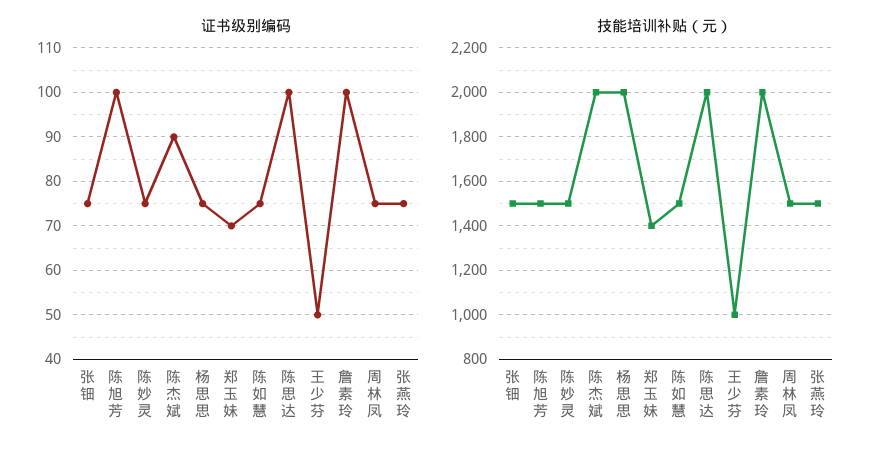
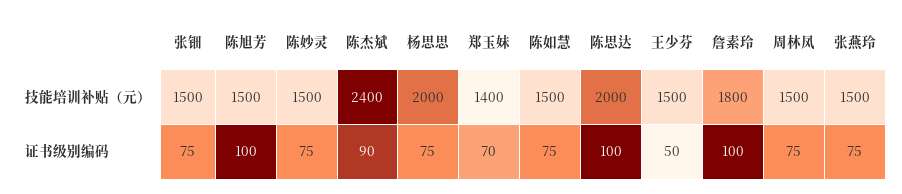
技能培训补贴（元）, 陈杰斌: 2000 -> 2400
技能培训补贴（元）, 王少芬: 1000 -> 1500
技能培训补贴（元）, 詹素玲: 2000 -> 1800

